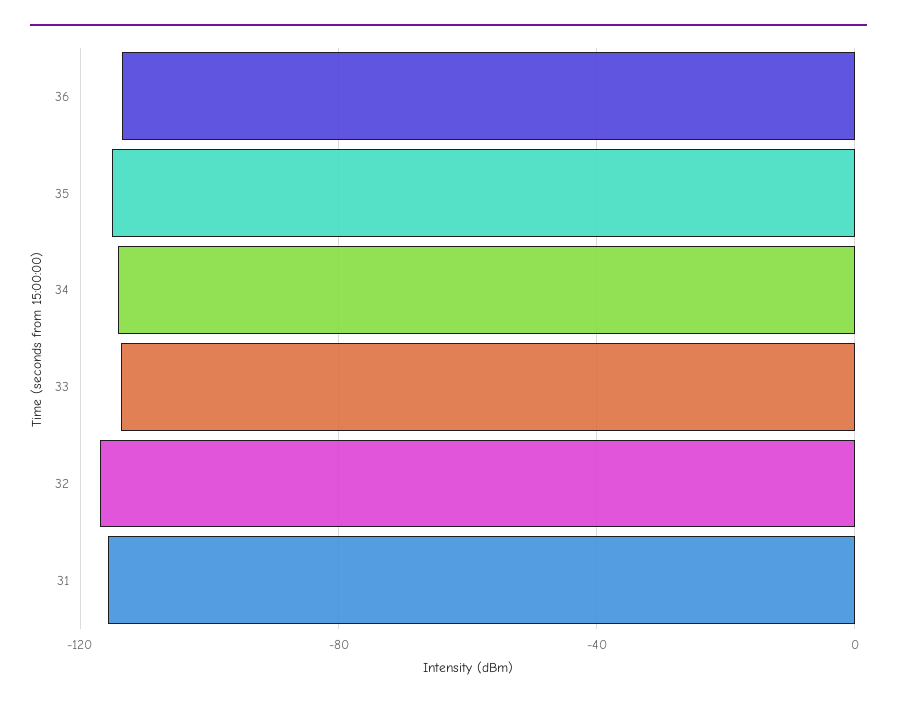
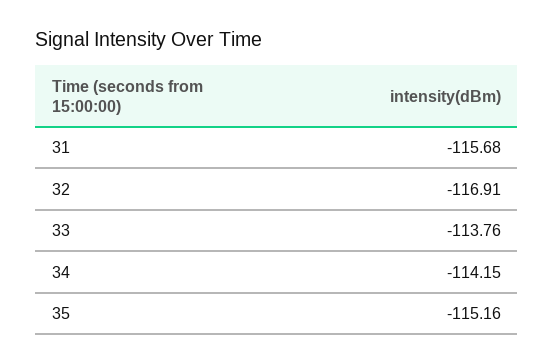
36: -115 -> none

